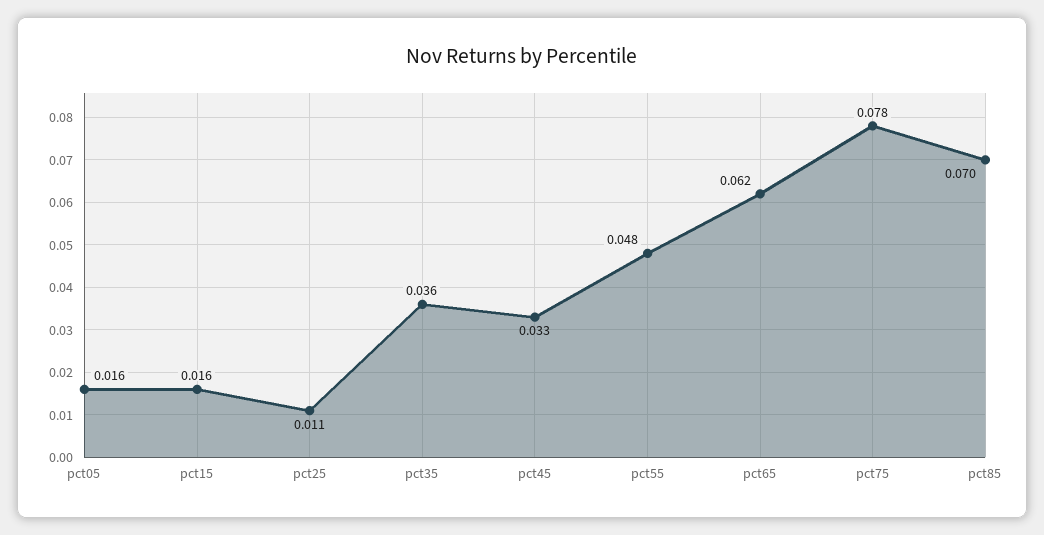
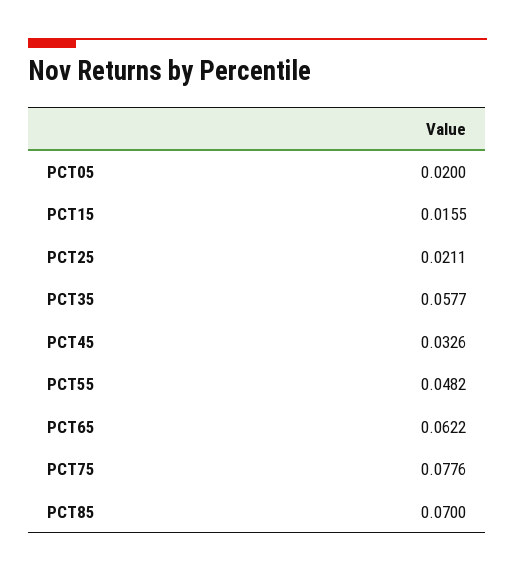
pct05: 0.016 -> 0.02
pct25: 0.011 -> 0.0211
pct35: 0.036 -> 0.0577

